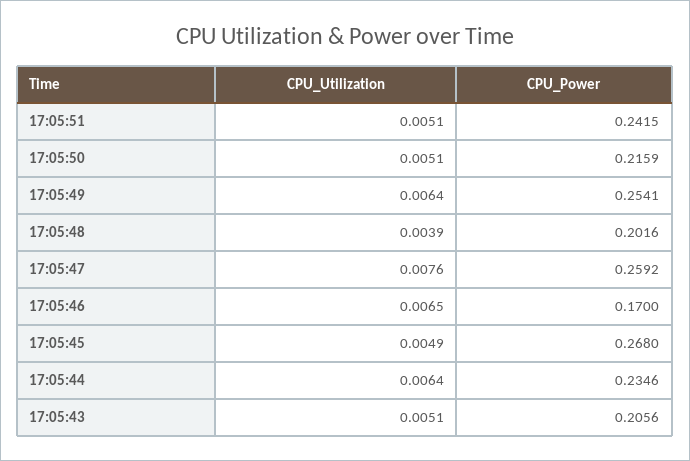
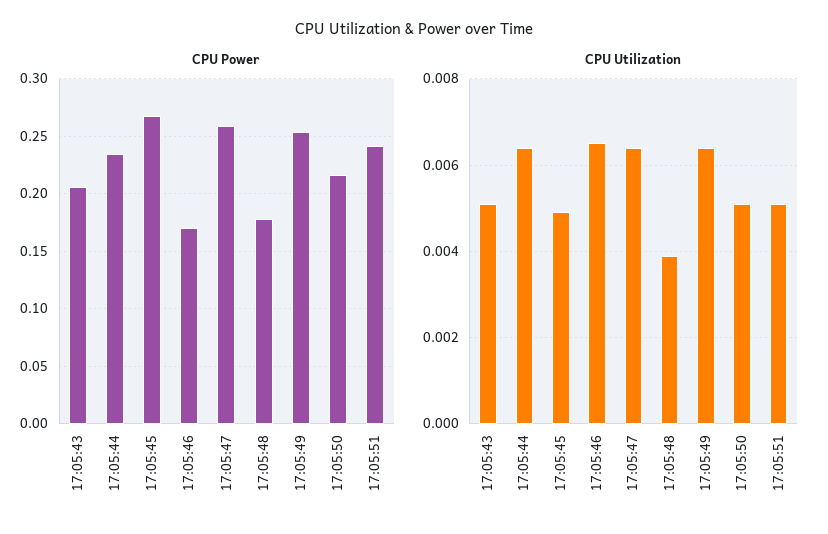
CPU_Power, 17:05:48: 0.2016 -> 0.18
CPU_Utilization, 17:05:47: 0.0076 -> 0.0065

